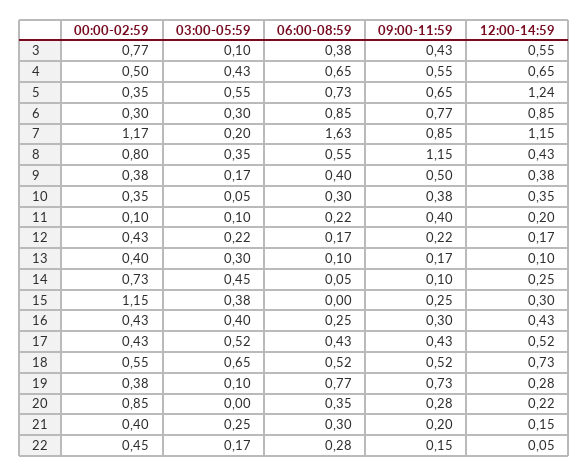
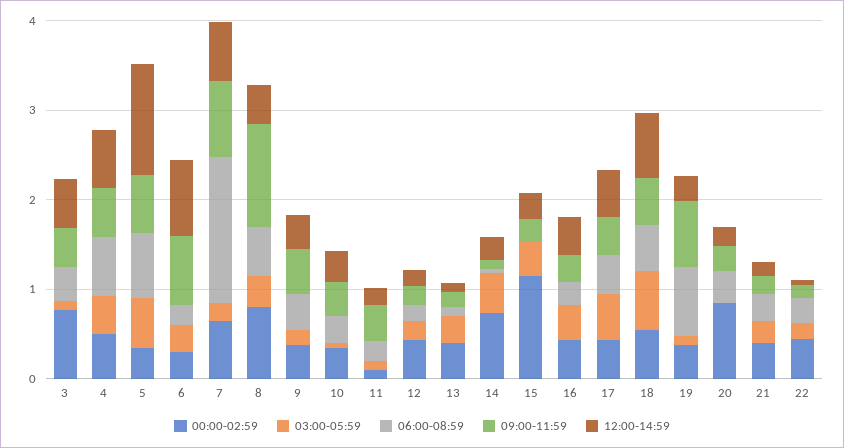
06:00-08:59, 6: 0.85 -> 0.2
00:00-02:59, 7: 1.17 -> 0.6
12:00-14:59, 7: 1.15 -> 0.6

